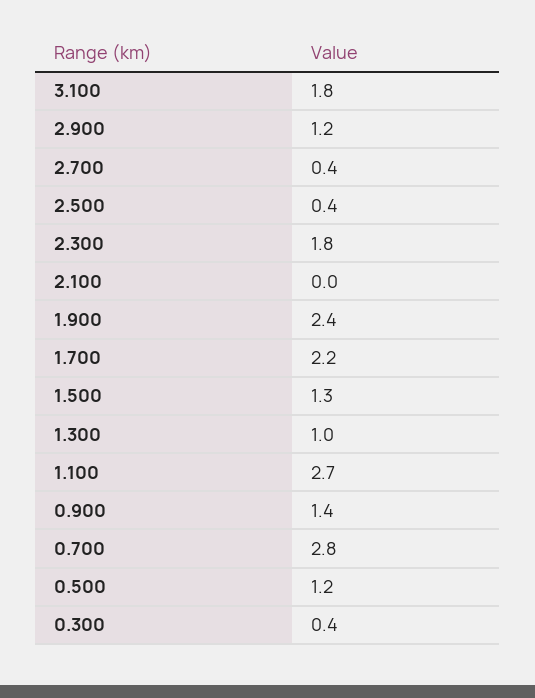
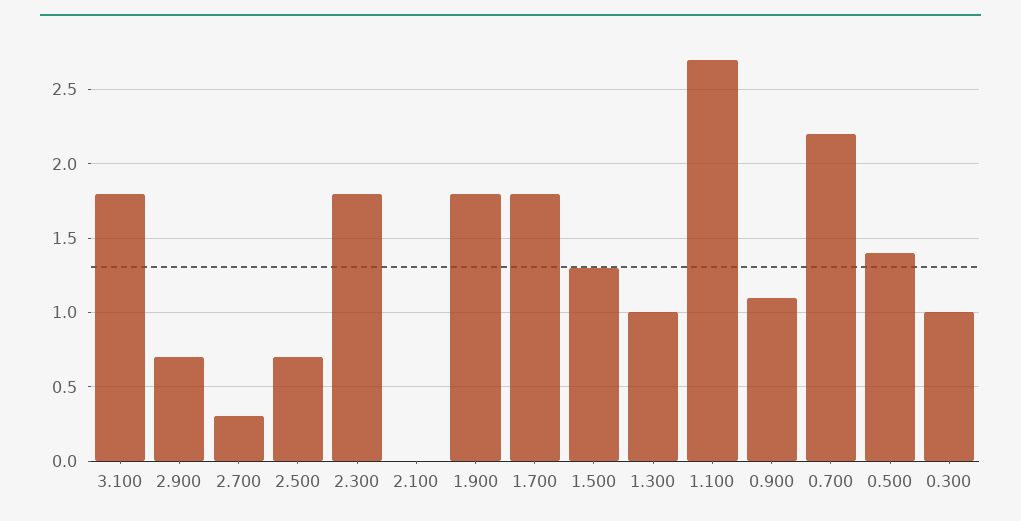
2.900: 1.2 -> 0.7
2.700: 0.4 -> 0.3
2.500: 0.4 -> 0.7
1.900: 2.4 -> 1.8
1.700: 2.2 -> 1.8
0.900: 1.4 -> 1.1
0.700: 2.8 -> 2.2
0.500: 1.2 -> 1.4
0.300: 0.4 -> 1

